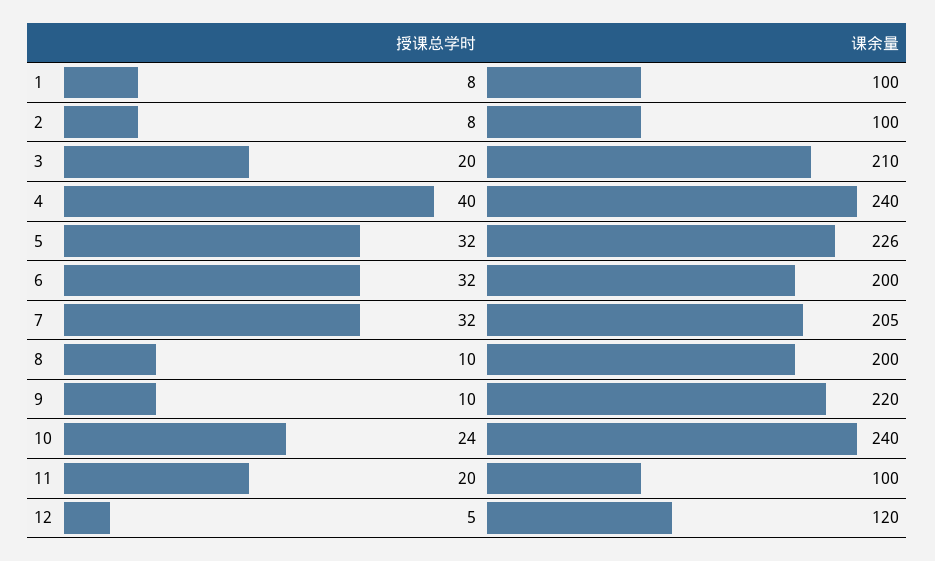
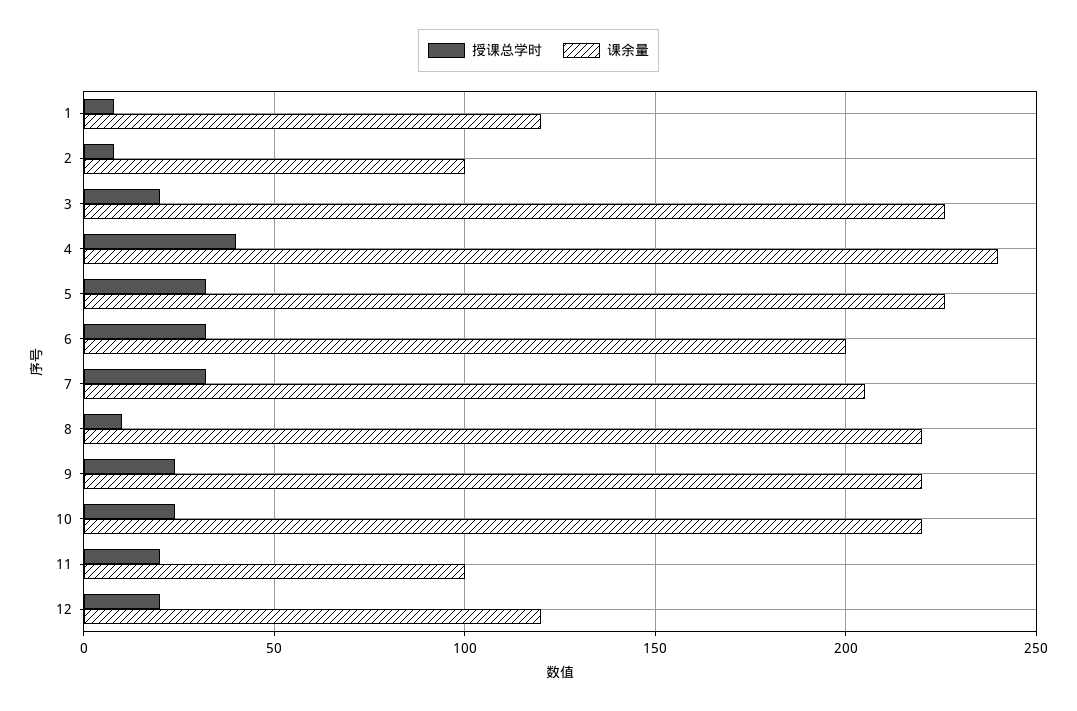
课余量, 1: 100 -> 120
课余量, 3: 210 -> 225
课余量, 8: 200 -> 220
授课总学时, 9: 10 -> 25
课余量, 10: 240 -> 220
授课总学时, 12: 5 -> 20

